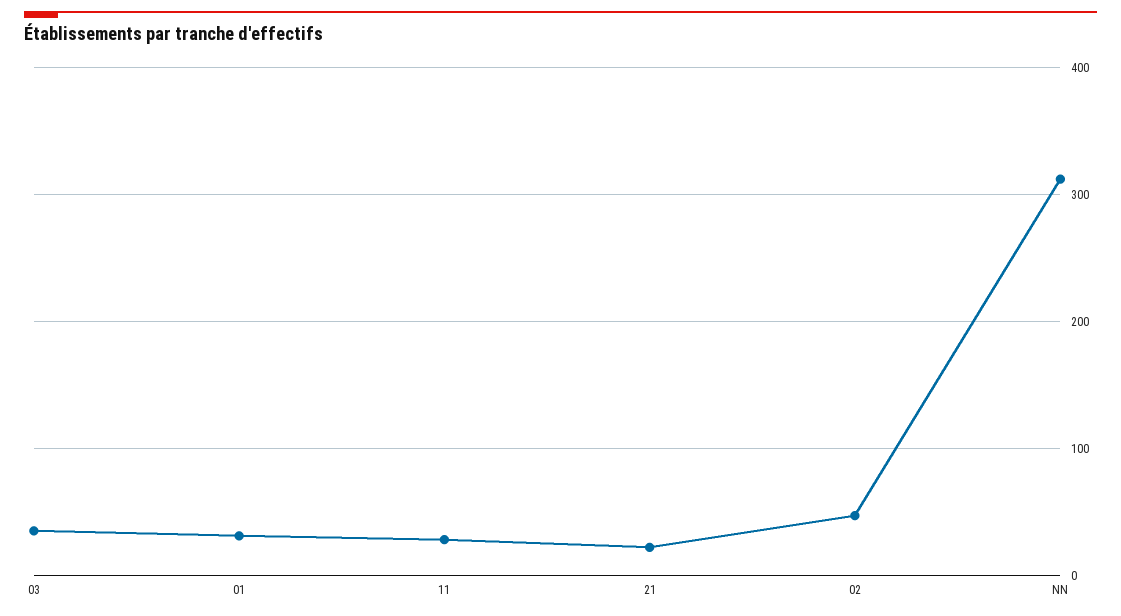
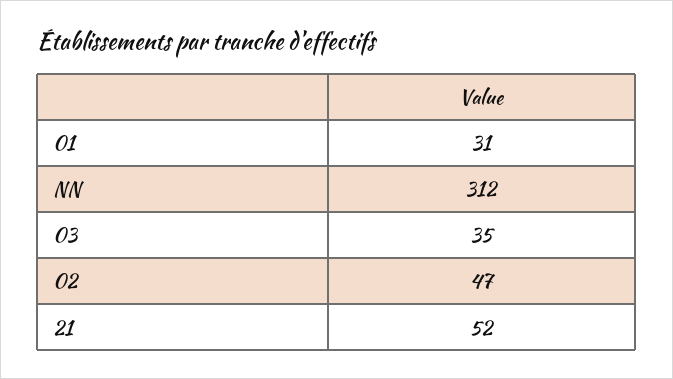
11: 30 -> none
21: 20 -> 52

